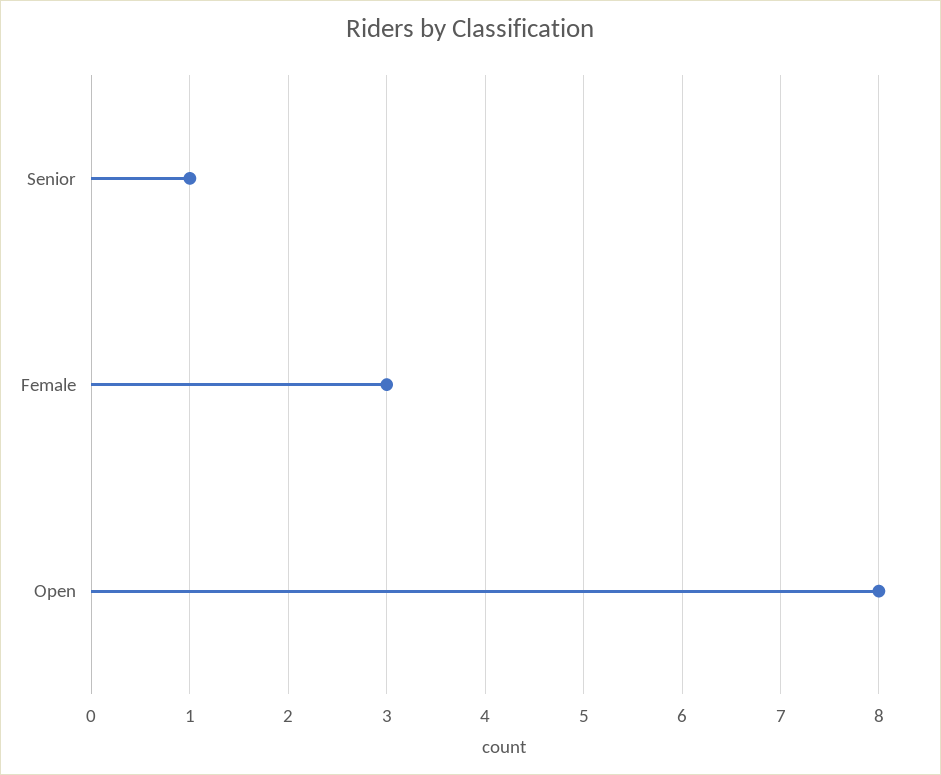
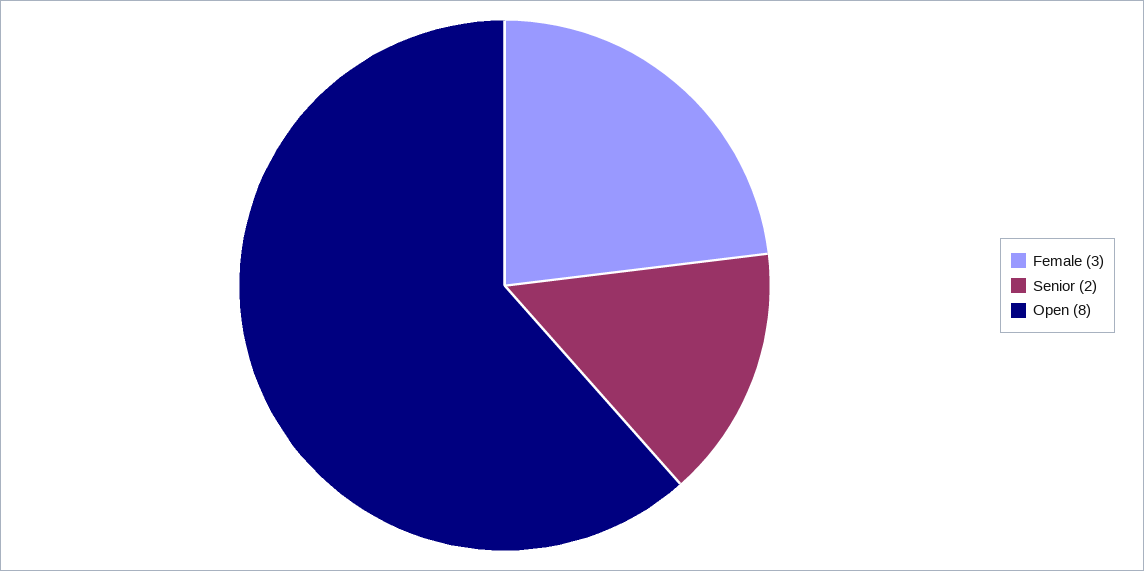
Senior: 1 -> 2

